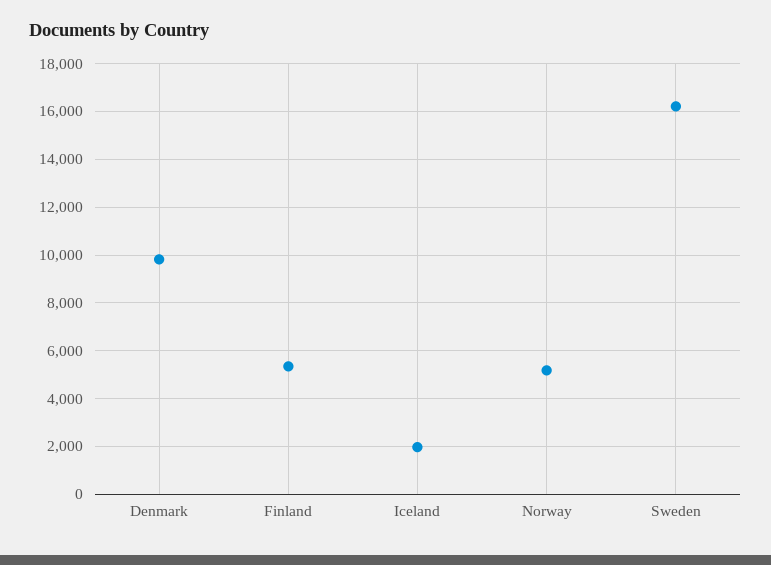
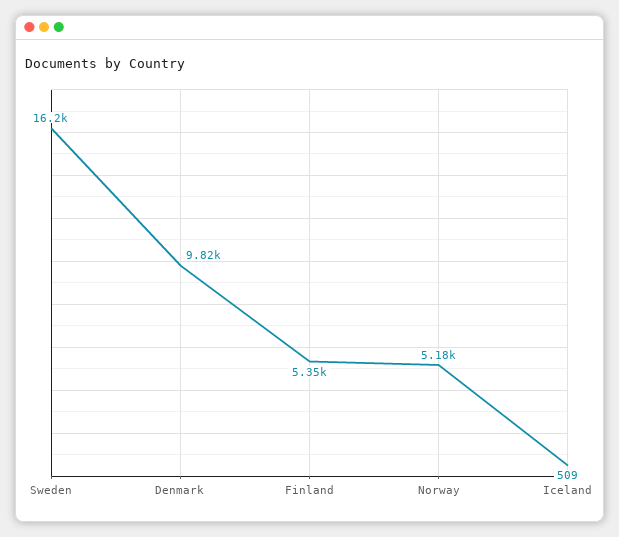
Iceland: 2000 -> 509

